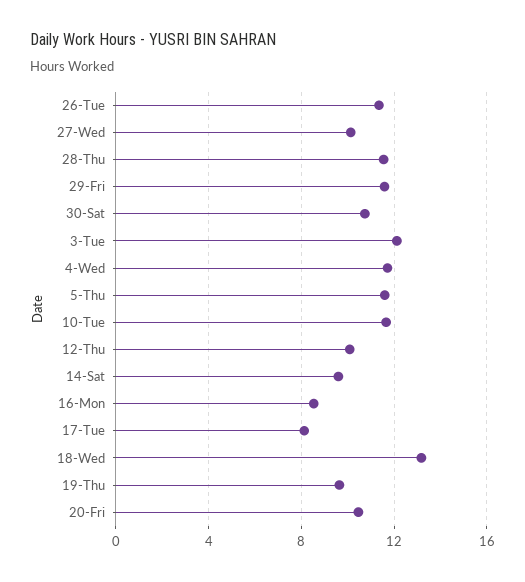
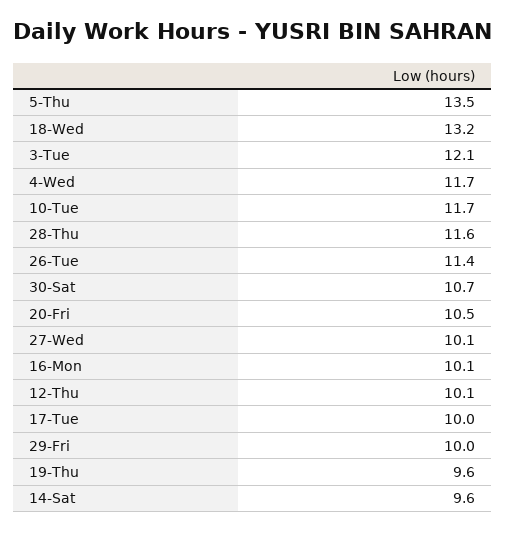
29-Fri: 11.5 -> 10
5-Thu: 11.5 -> 13.5
16-Mon: 8.5 -> 10.1
17-Tue: 8 -> 10

